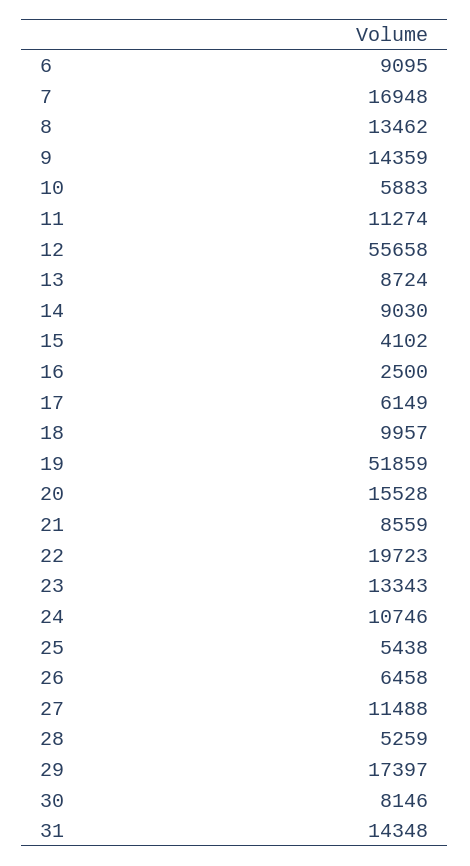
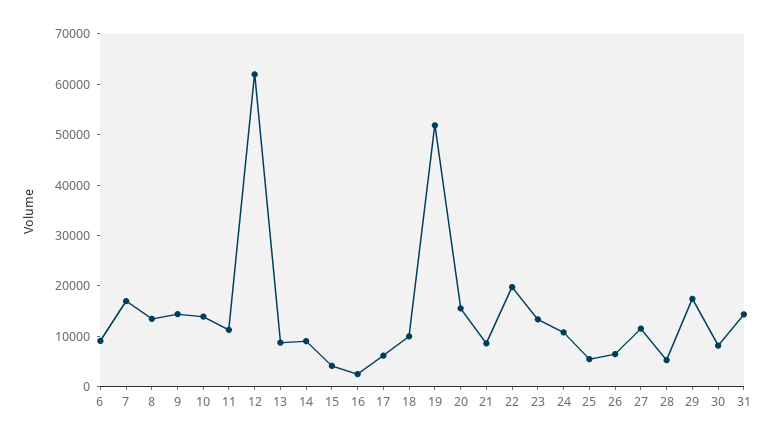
10: 5883 -> 14000
12: 55658 -> 62000

